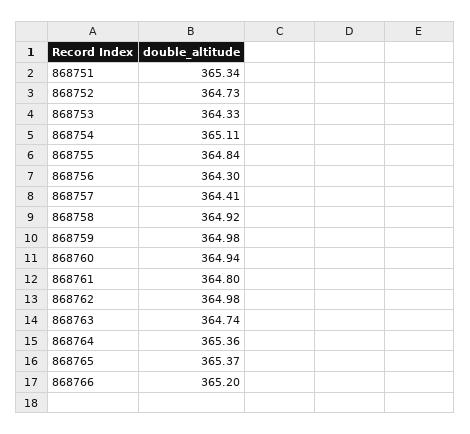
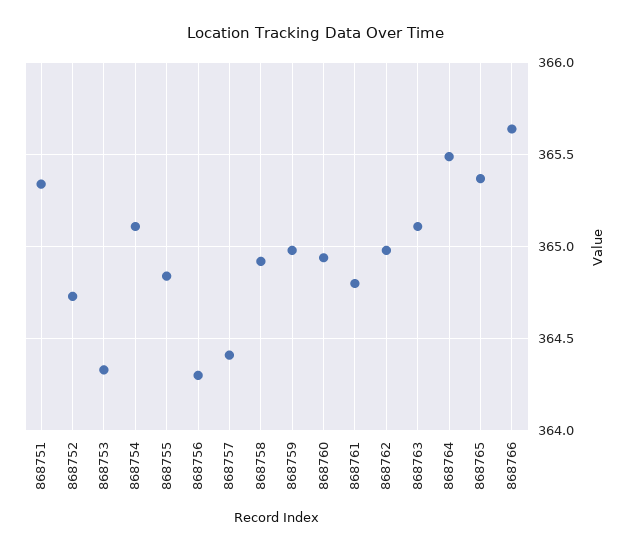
868763: 364.74 -> 365.1
868764: 365.36 -> 365.5
868766: 365.2 -> 365.65

